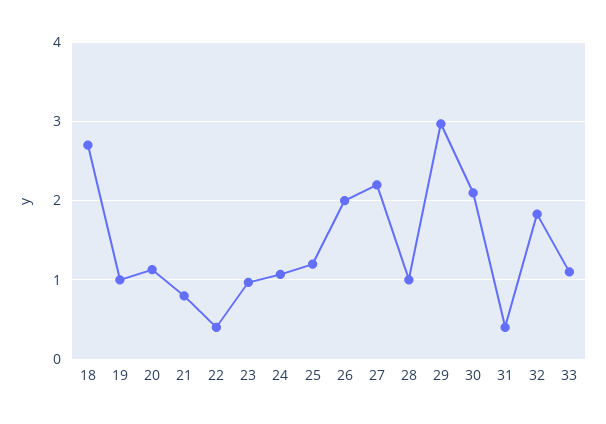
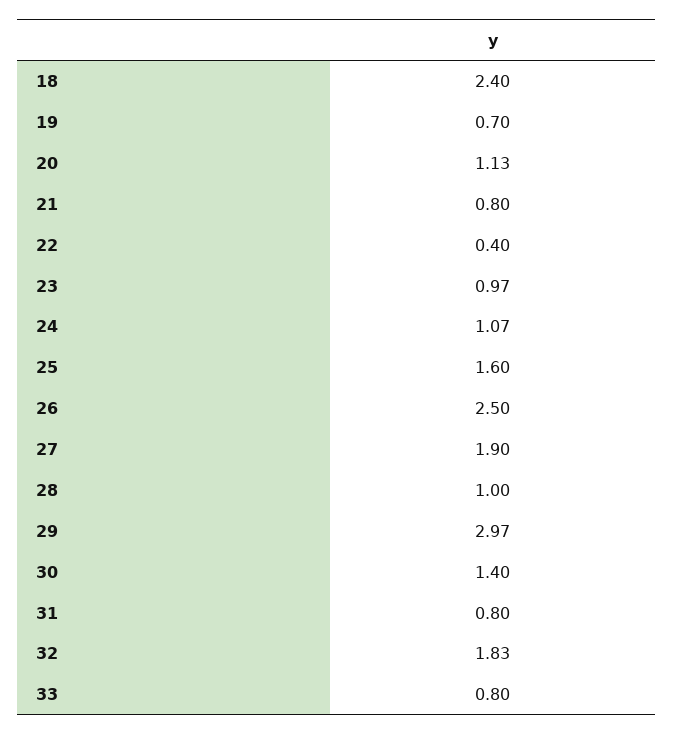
18: 2.7 -> 2.4
19: 1 -> 0.7
25: 1.2 -> 1.6
26: 2 -> 2.5
27: 2.2 -> 1.9
30: 2.1 -> 1.4
31: 0.4 -> 0.8
33: 1.1 -> 0.8

